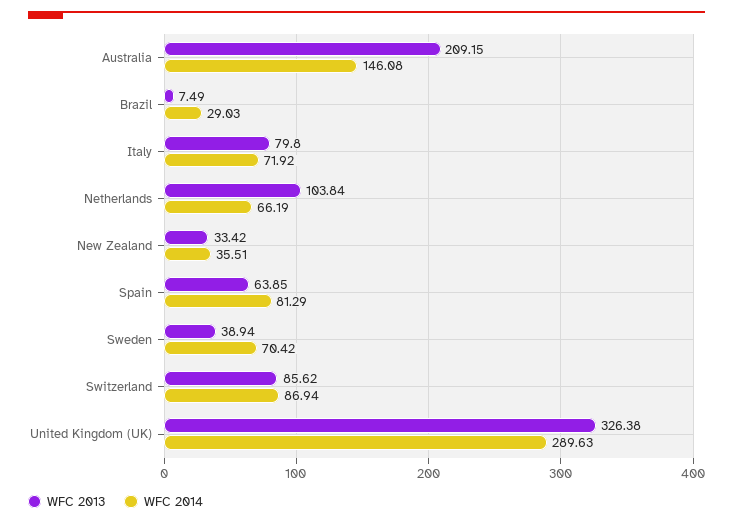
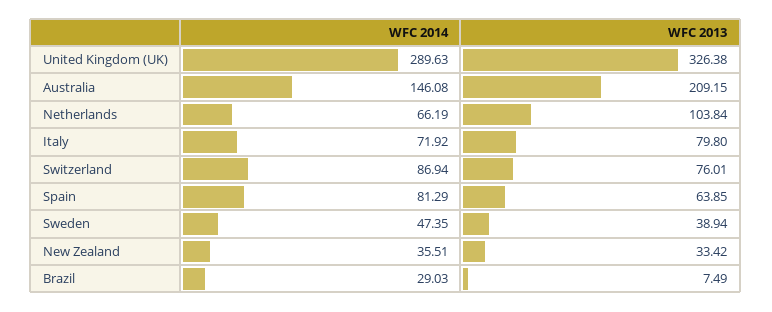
WFC 2014, Sweden: 70.42 -> 47.35
WFC 2013, Switzerland: 85.62 -> 76.01

